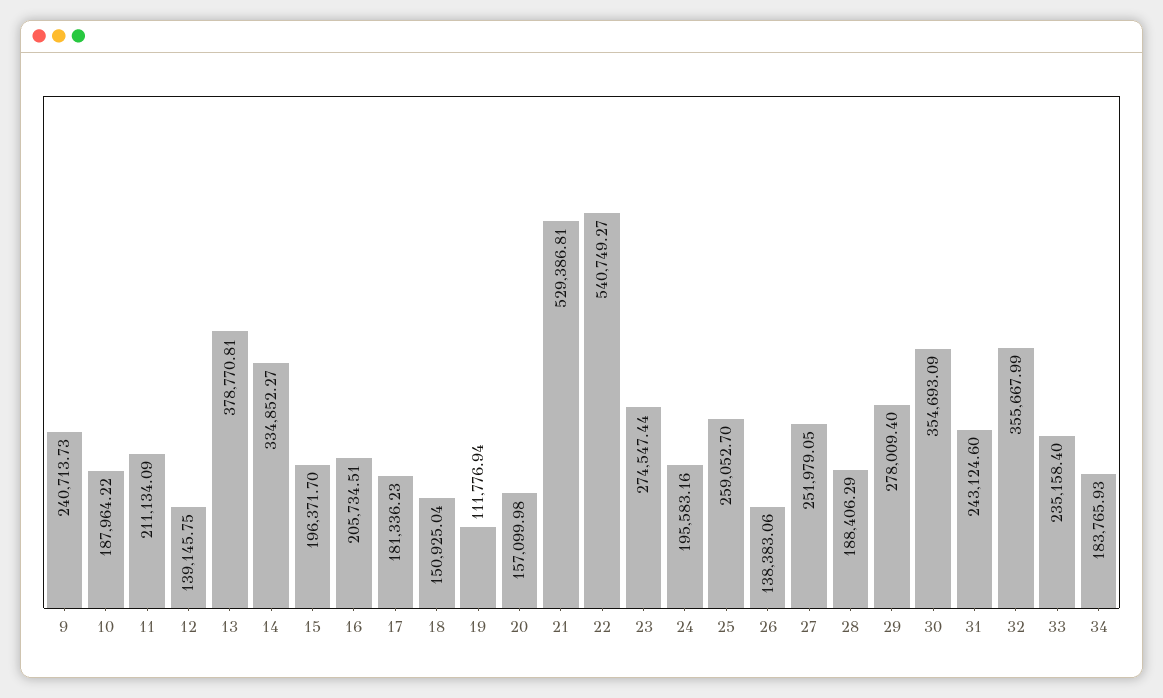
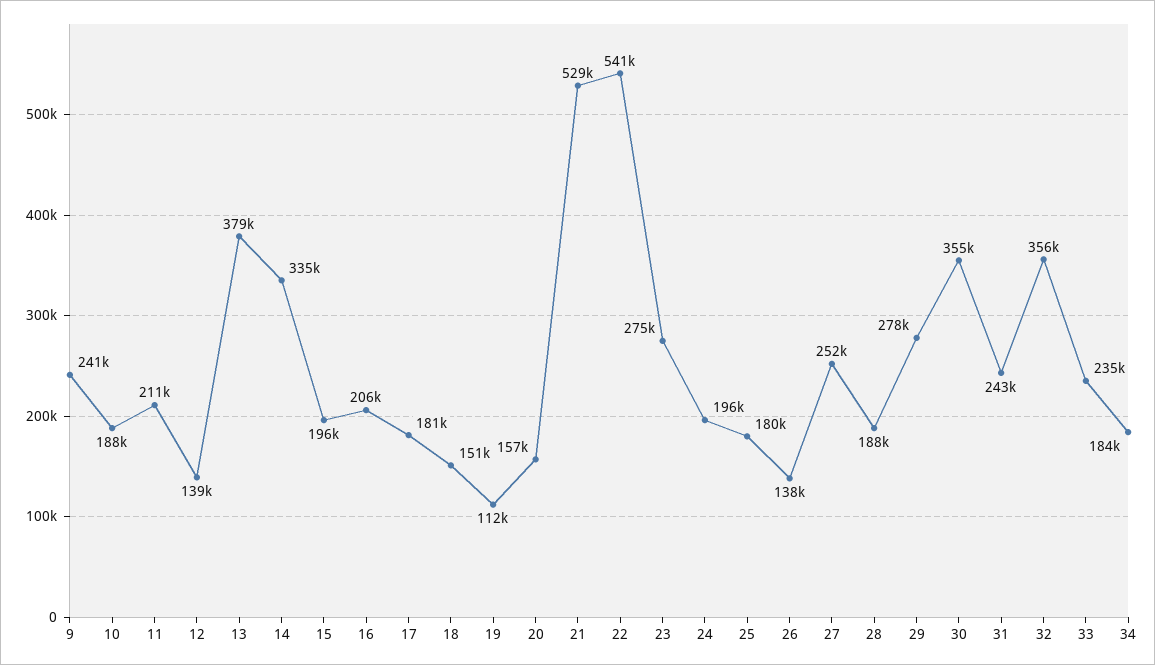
25: 259052.7 -> 180000

